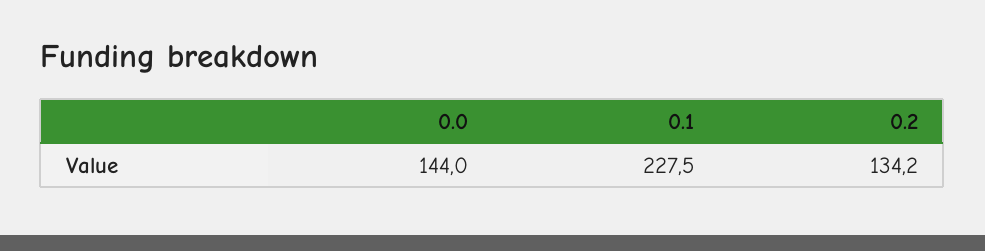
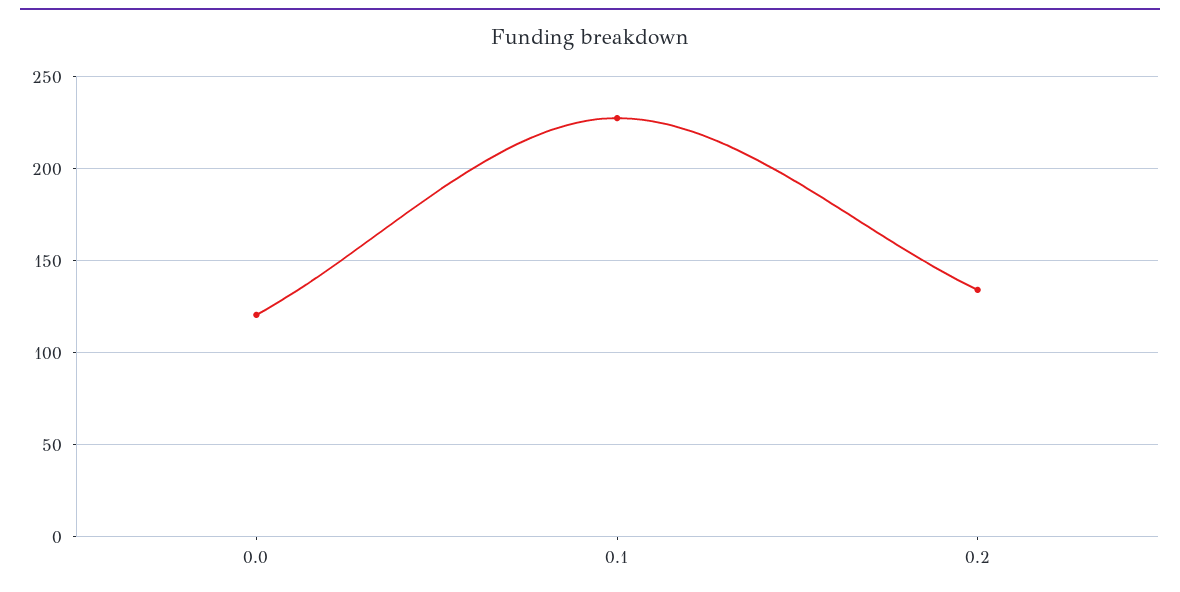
0.0: 144 -> 120

